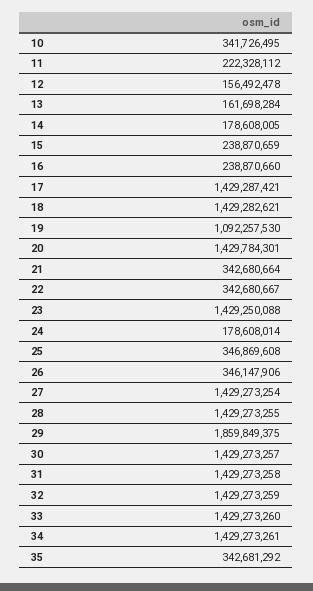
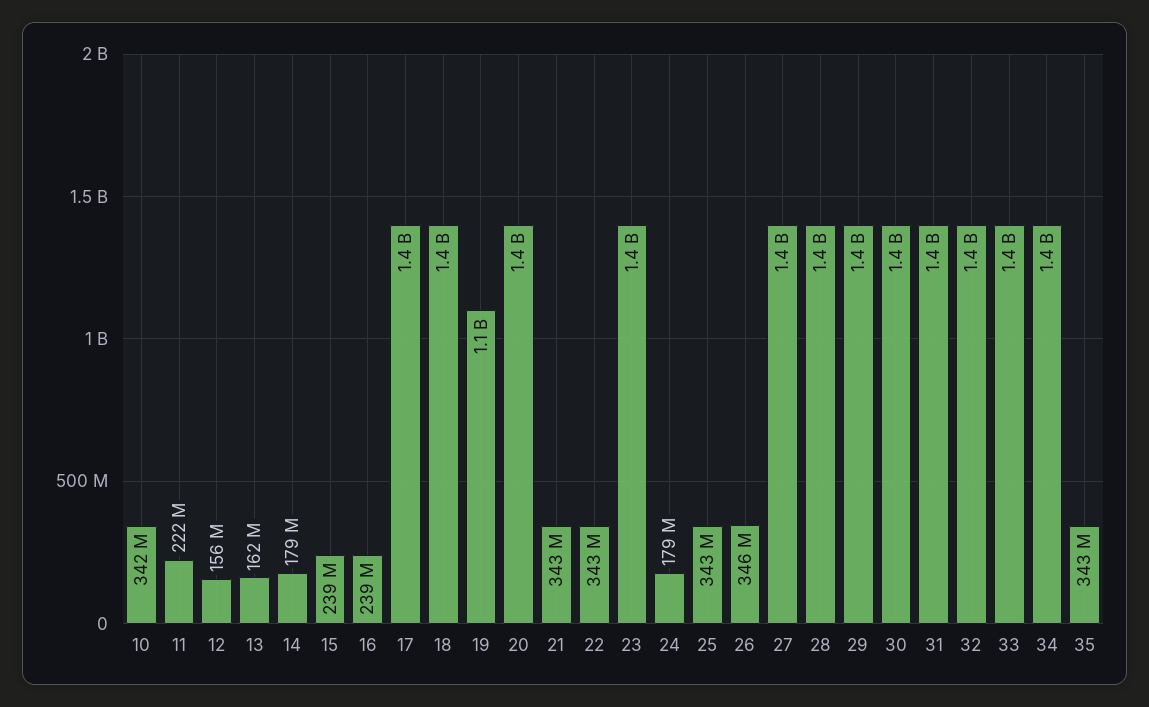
25: 346869608 -> 343000000
29: 1859849375 -> 1400000000

